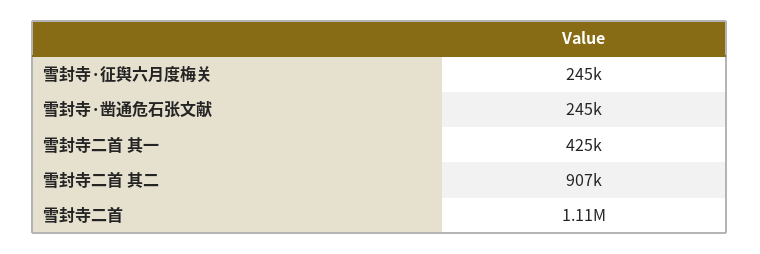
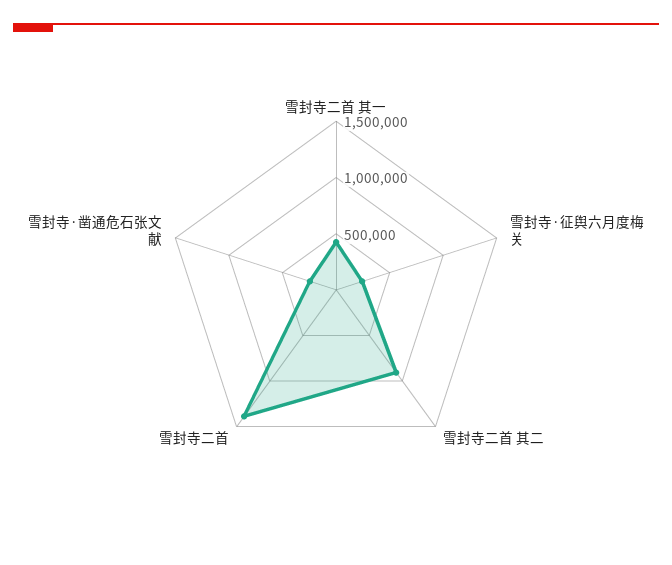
雪封寺二首: 1110000 -> 1400000

